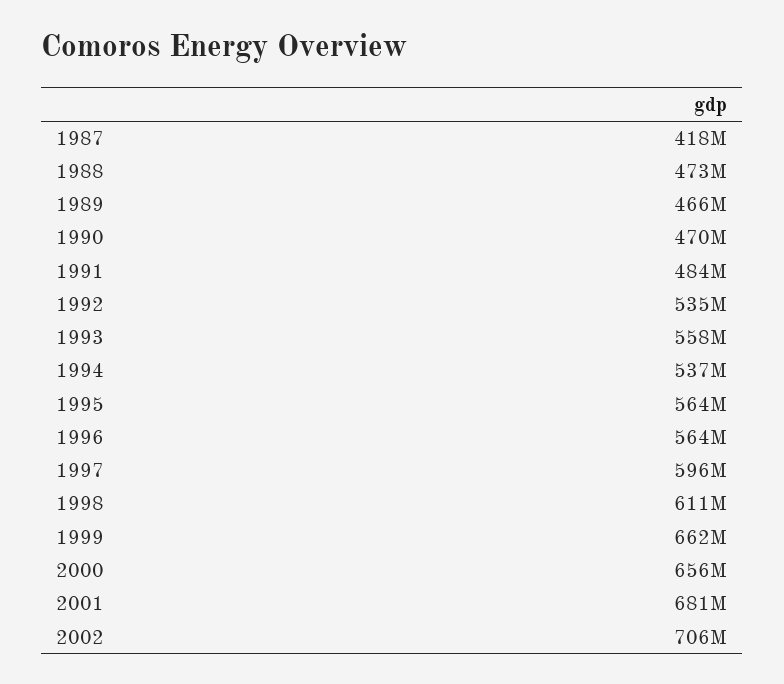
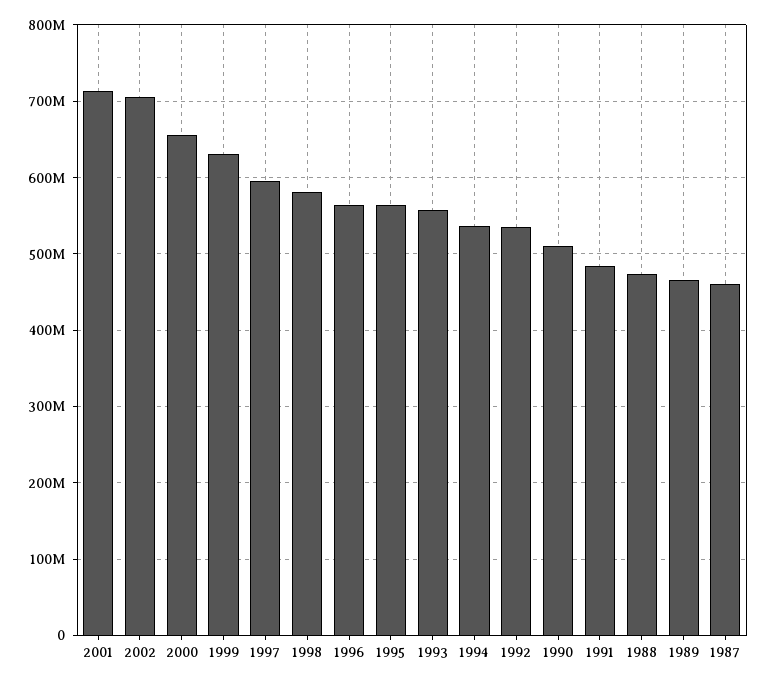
1987: 418000000 -> 460000000
1990: 470000000 -> 510000000
1998: 611000000 -> 580000000
1999: 662000000 -> 630000000
2001: 681000000 -> 710000000

